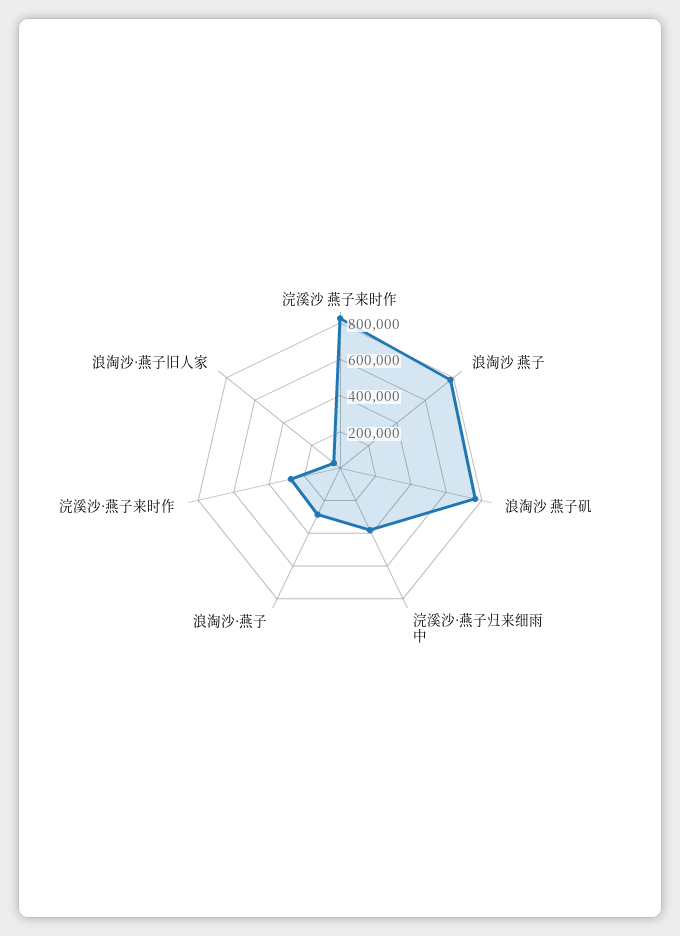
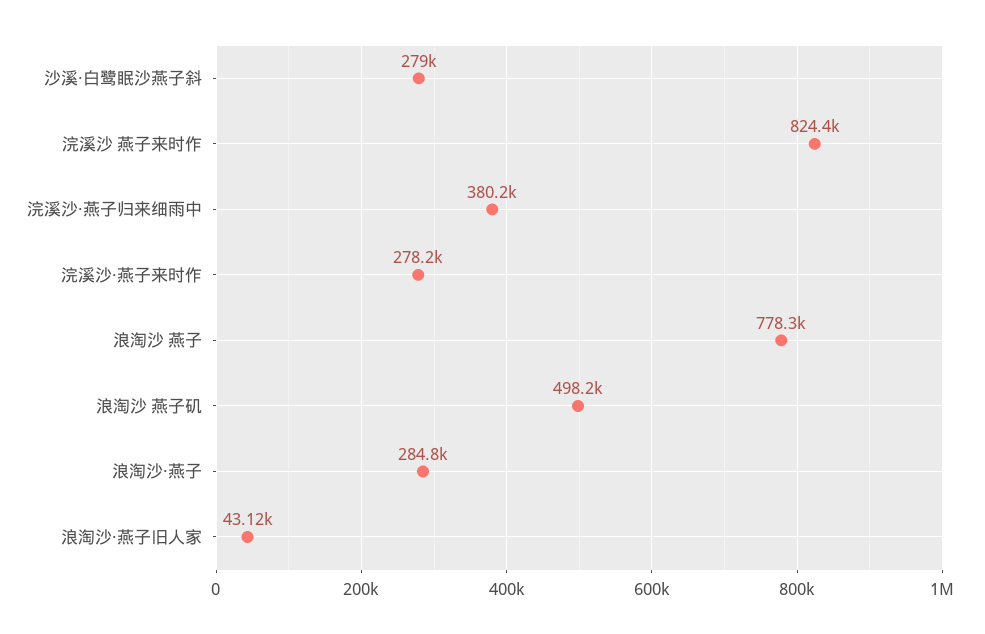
浪淘沙 燕子矶: 750000 -> 498200
沙溪·白鹭眠沙燕子斜: none -> 279000

